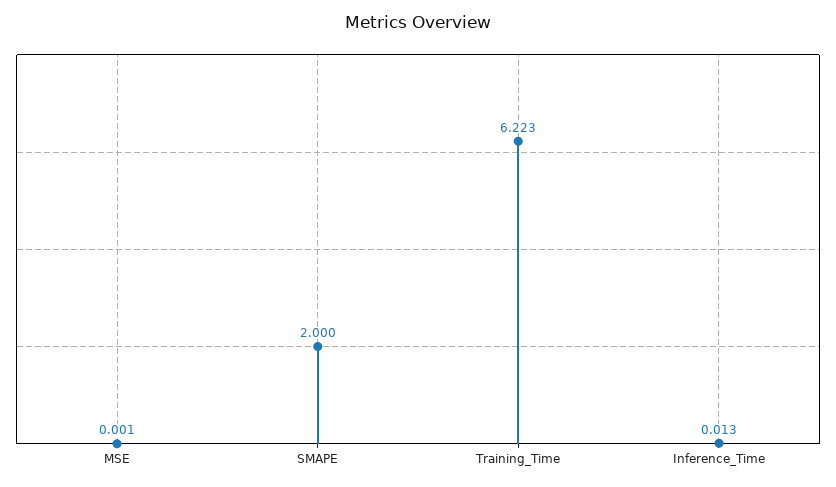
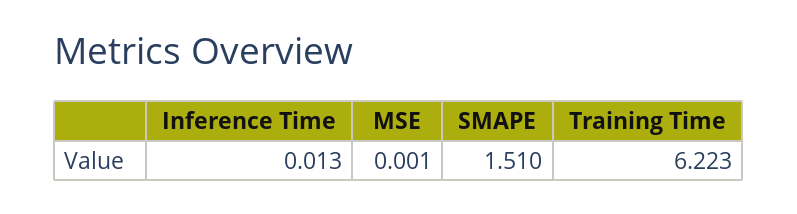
SMAPE: 2 -> 1.51

